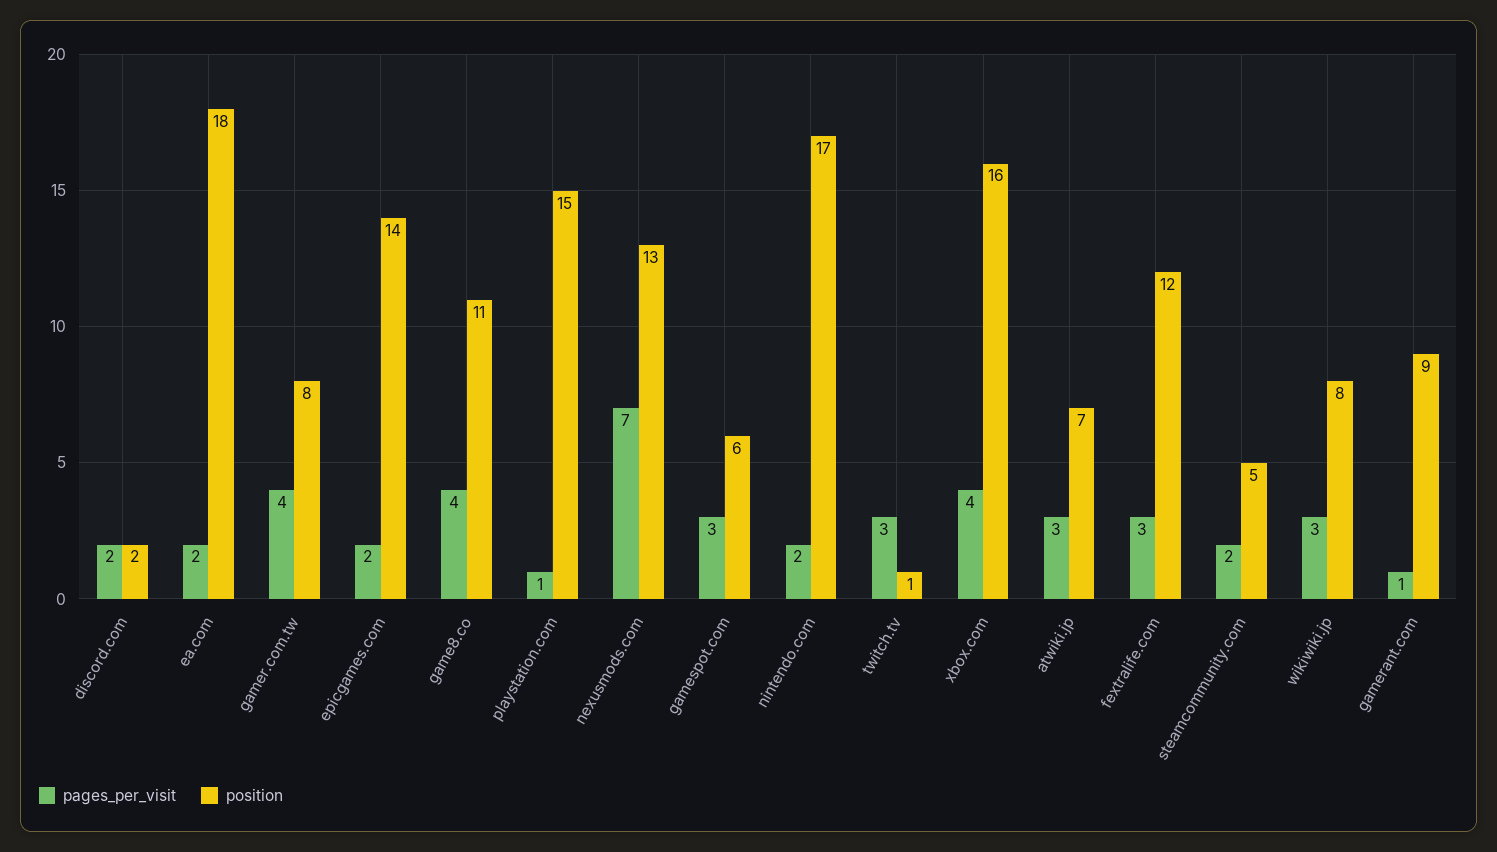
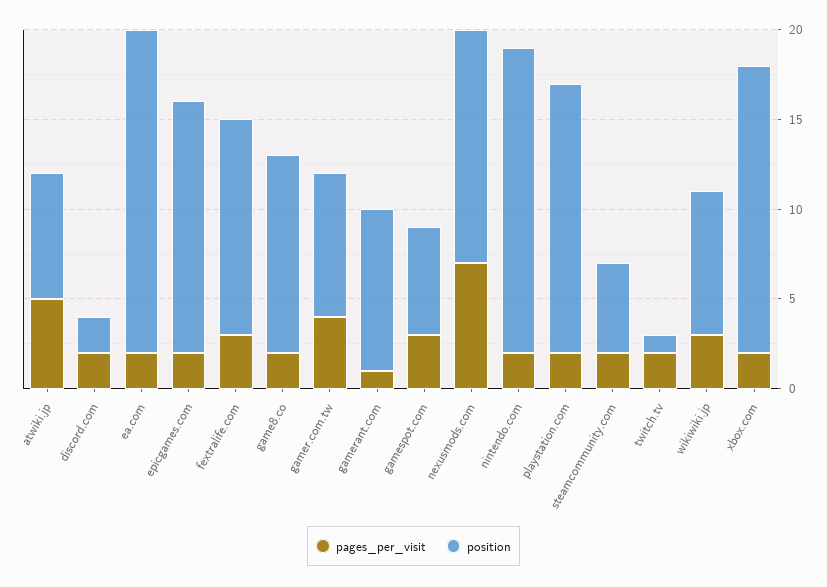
pages_per_visit, game8.co: 4 -> 2
pages_per_visit, playstation.com: 1 -> 2
pages_per_visit, twitch.tv: 3 -> 2
pages_per_visit, xbox.com: 4 -> 2
pages_per_visit, atwiki.jp: 3 -> 5

